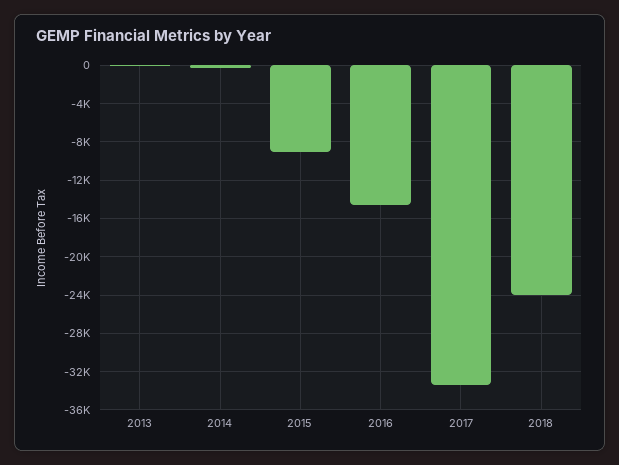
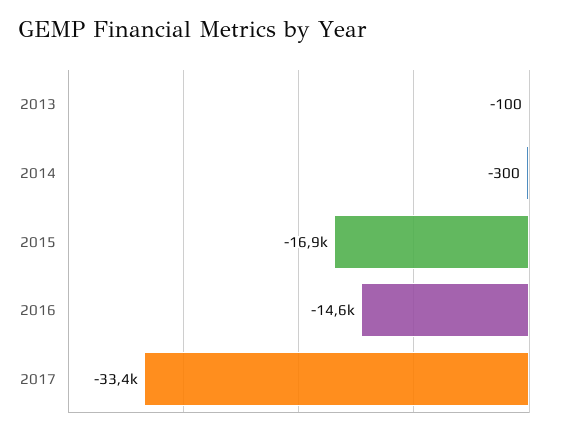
2015: -9000 -> -16900
2018: -24000 -> none

